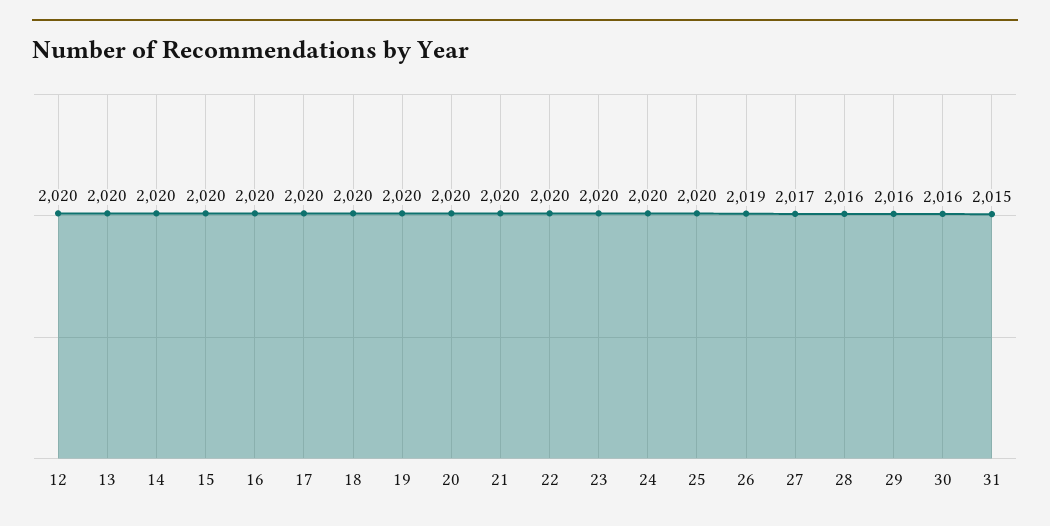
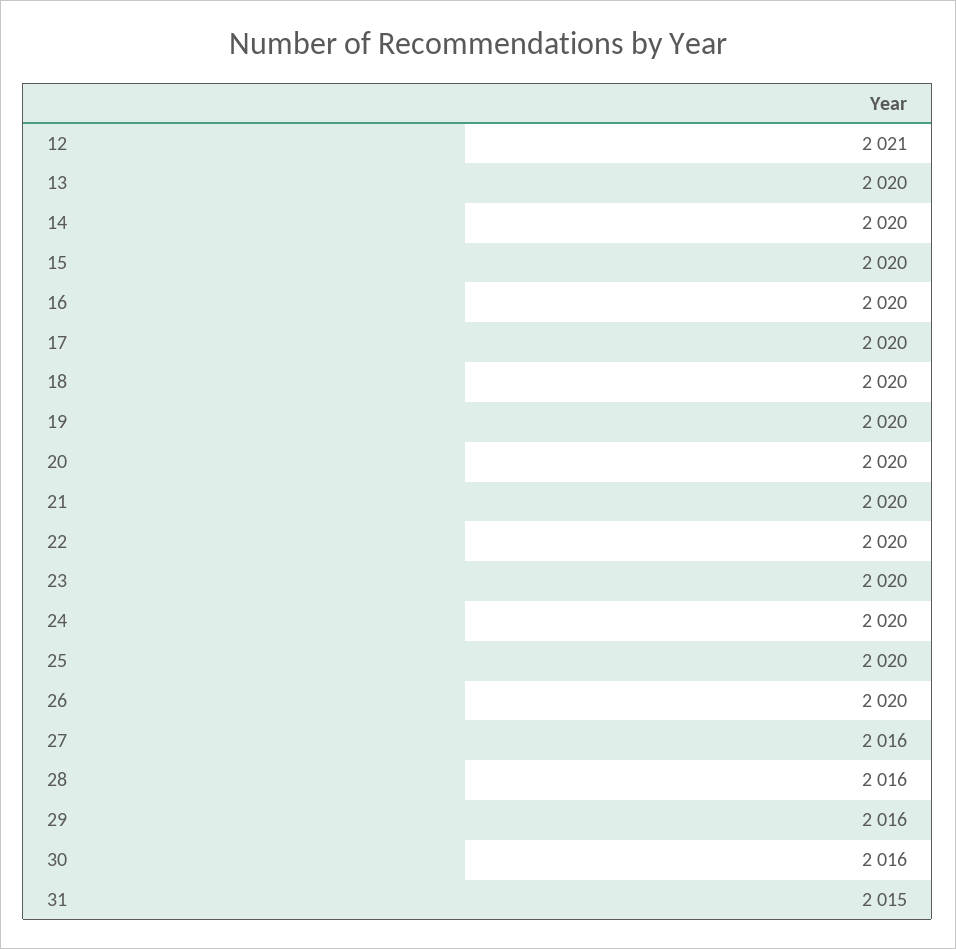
12: 2020 -> 2021
26: 2019 -> 2020
27: 2017 -> 2016

